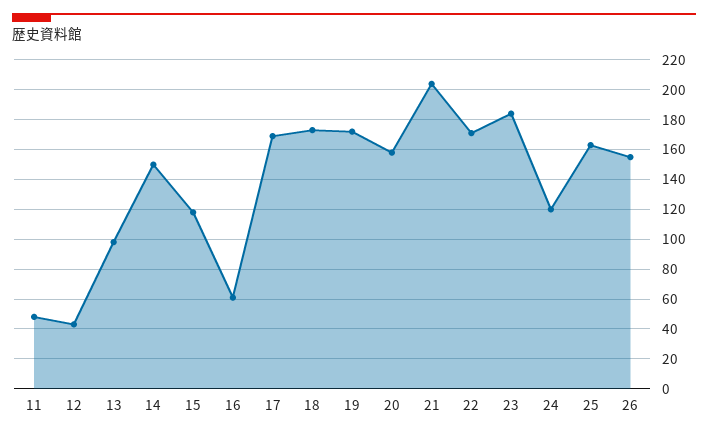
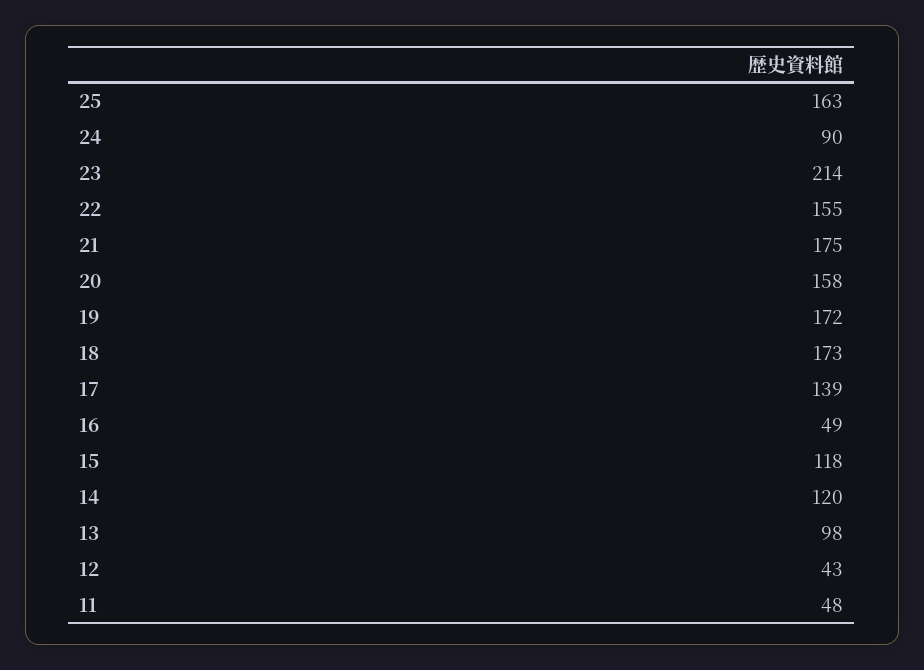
14: 150 -> 120
16: 60 -> 49
17: 170 -> 139
21: 205 -> 175
22: 170 -> 155
23: 185 -> 214
24: 120 -> 90
26: 155 -> none

